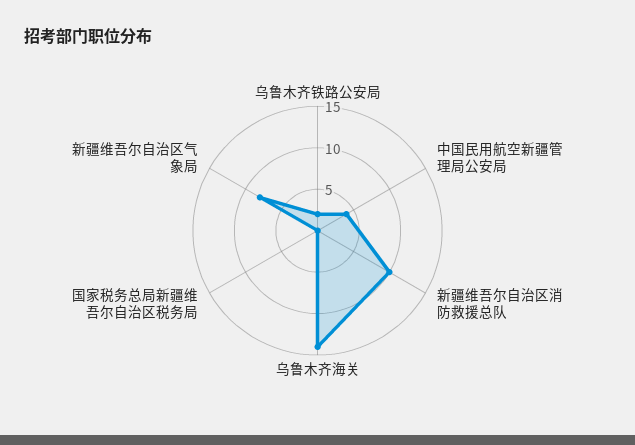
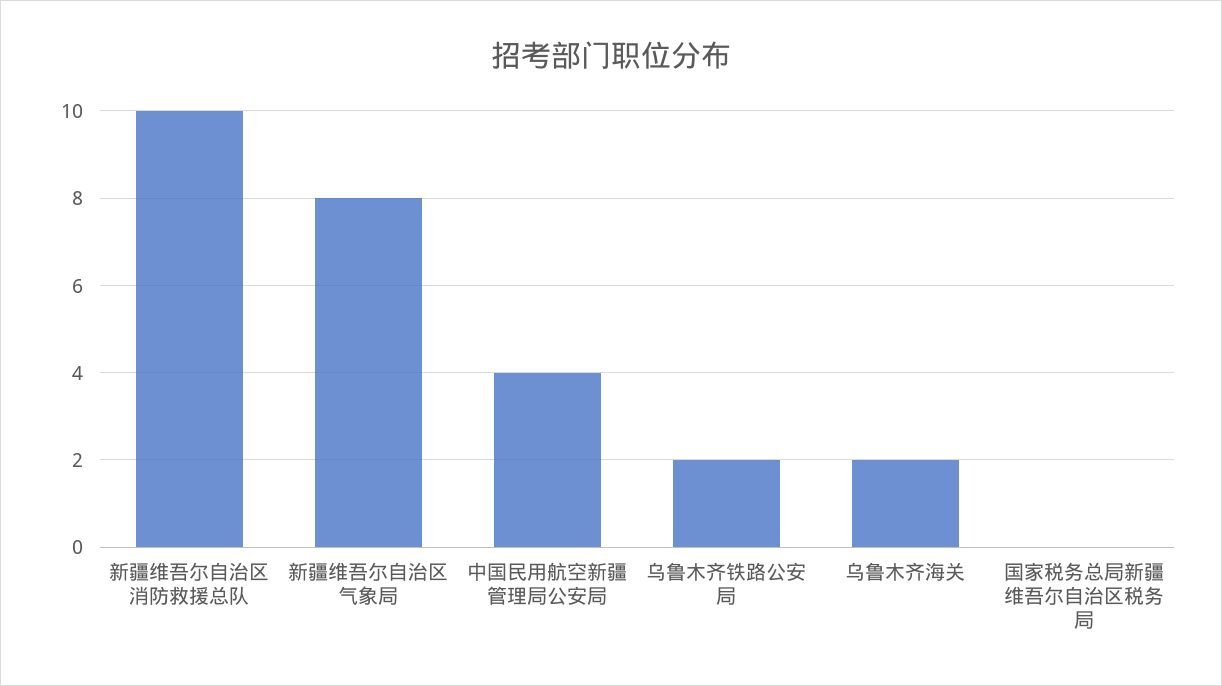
乌鲁木齐海关: 14 -> 2

